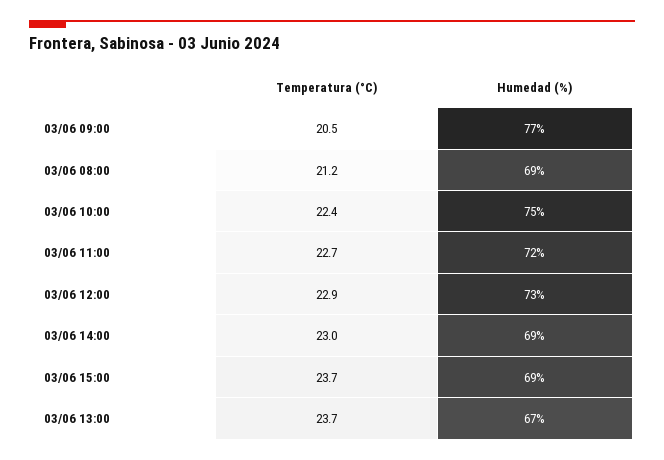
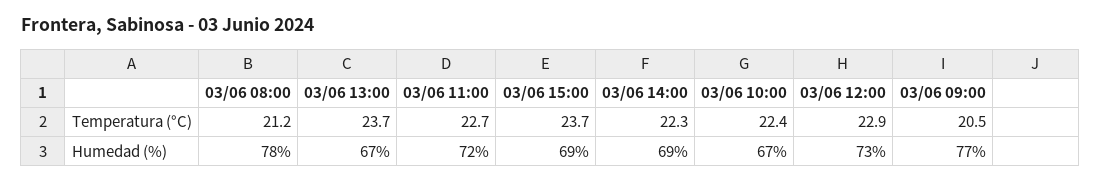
Humedad (%), 03/06 08:00: 69 -> 78
Humedad (%), 03/06 10:00: 75 -> 67
Temperatura (°C), 03/06 14:00: 23 -> 22.3

